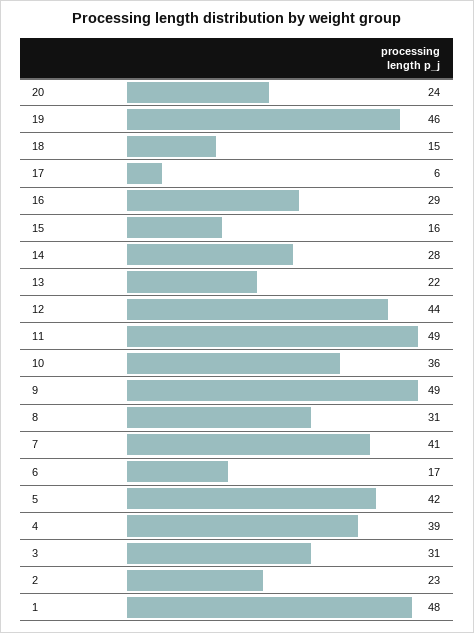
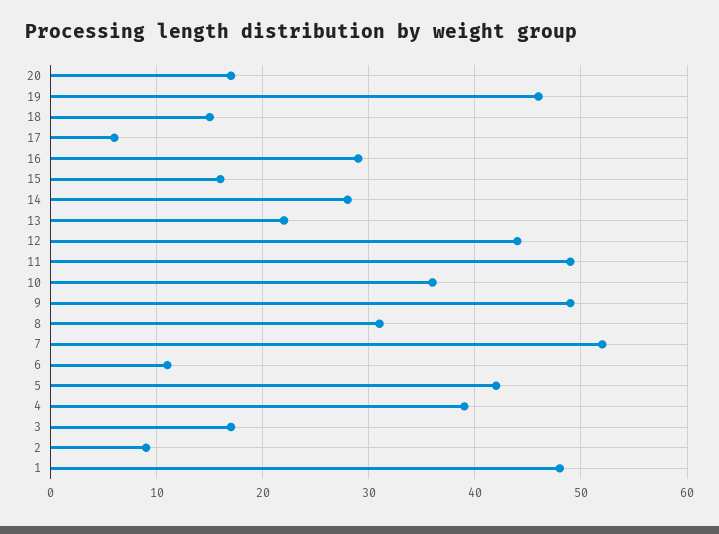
20: 24 -> 17
7: 41 -> 52
6: 17 -> 11
3: 31 -> 17
2: 23 -> 9

